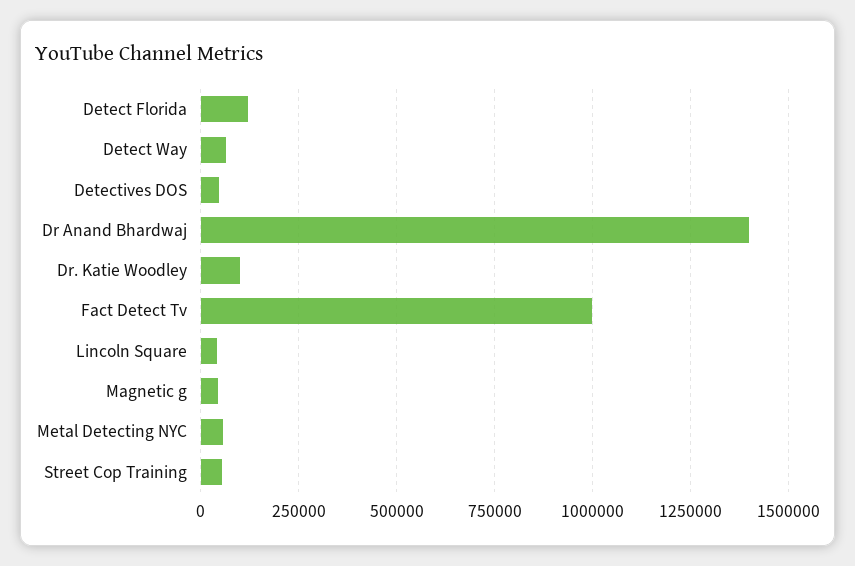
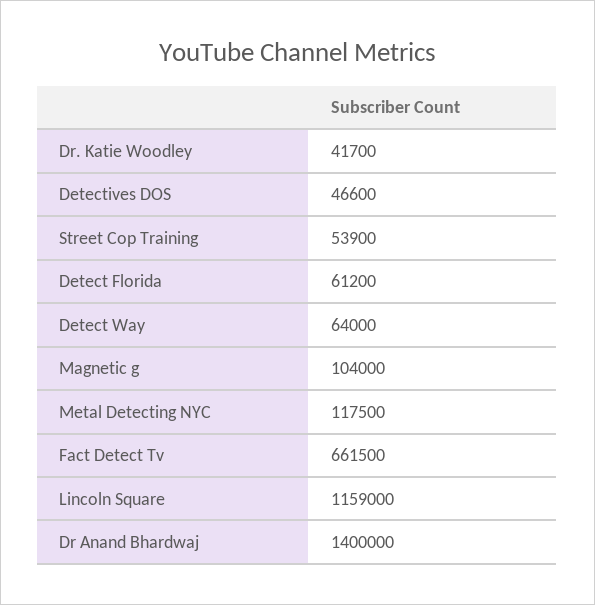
Detect Florida: 125000 -> 61200
Dr. Katie Woodley: 100000 -> 41700
Fact Detect Tv: 1000000 -> 661500
Lincoln Square: 50000 -> 1159000
Magnetic g: 50000 -> 104000
Metal Detecting NYC: 50000 -> 117500

